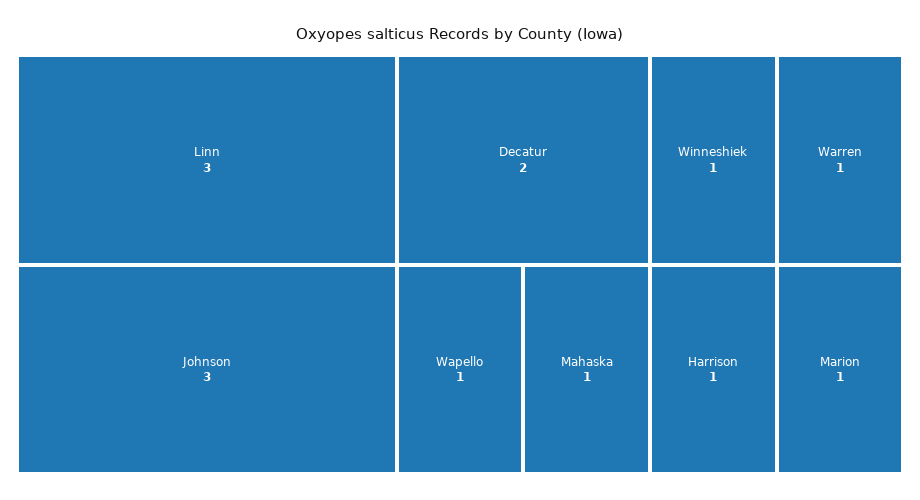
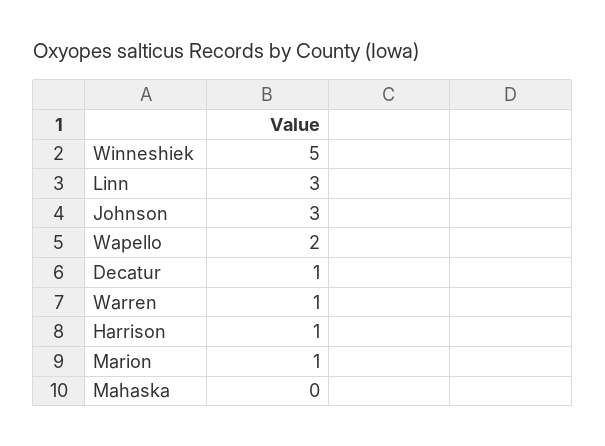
Decatur: 2 -> 1
Wapello: 1 -> 2
Mahaska: 1 -> 0
Winneshiek: 1 -> 5

